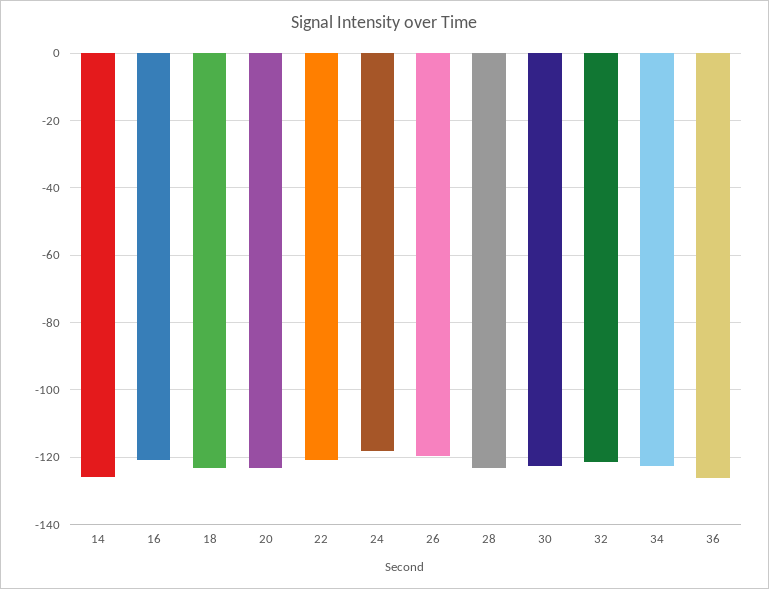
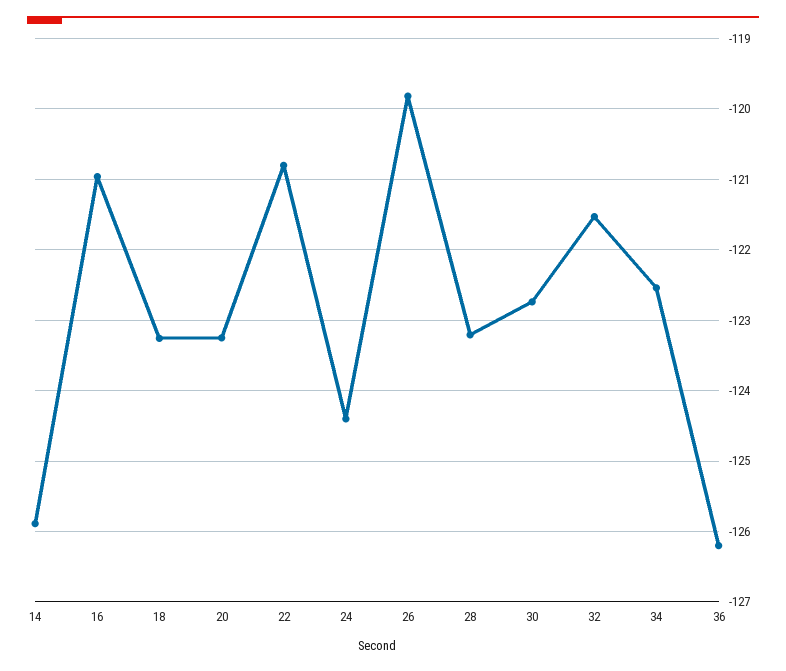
24: -118 -> -124.4

